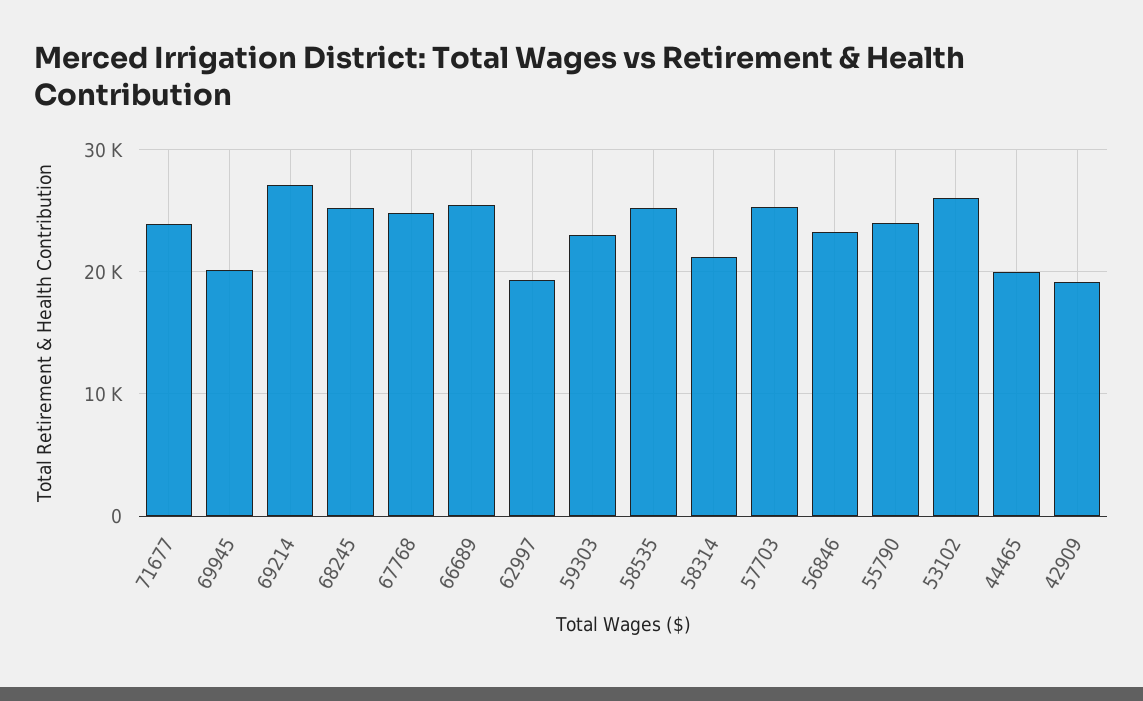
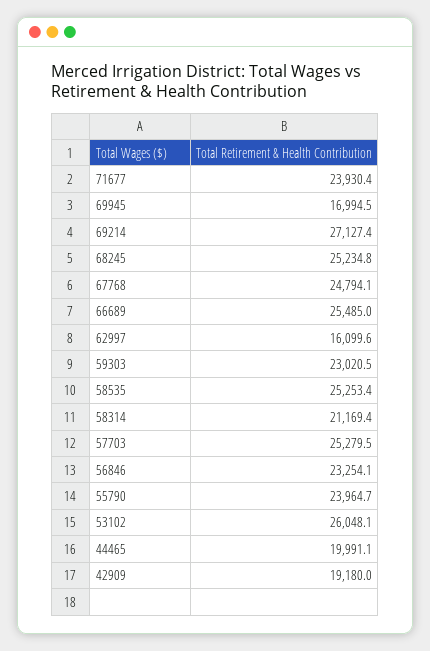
69945: 20000 -> 16994.5
62997: 19000 -> 16099.6

